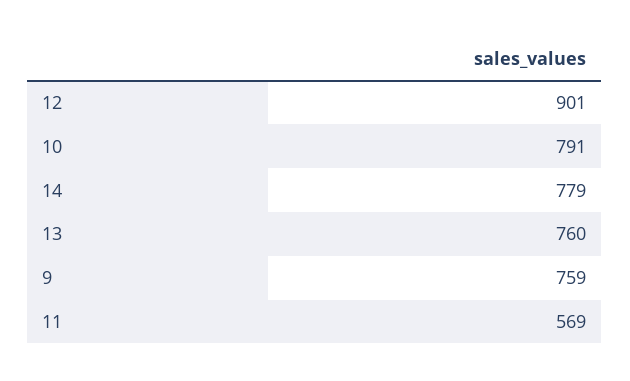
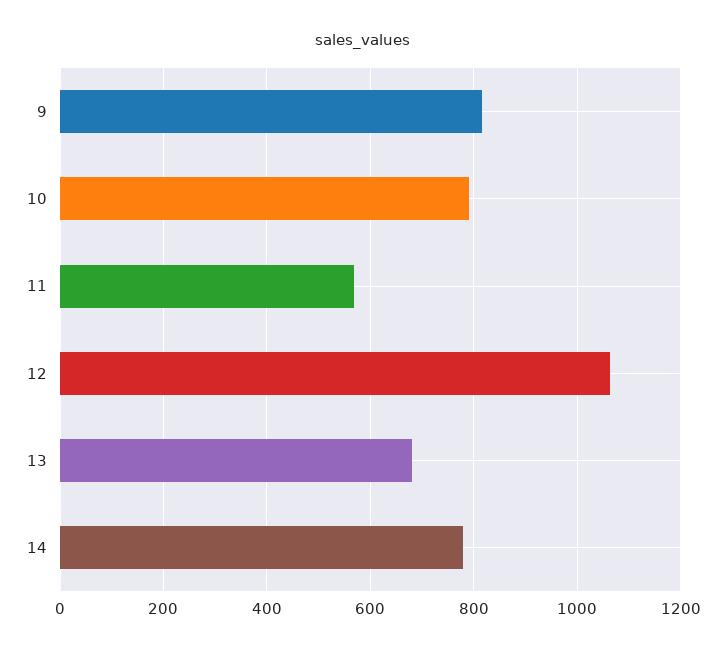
12: 901 -> 1060
13: 760 -> 680
9: 759 -> 820

